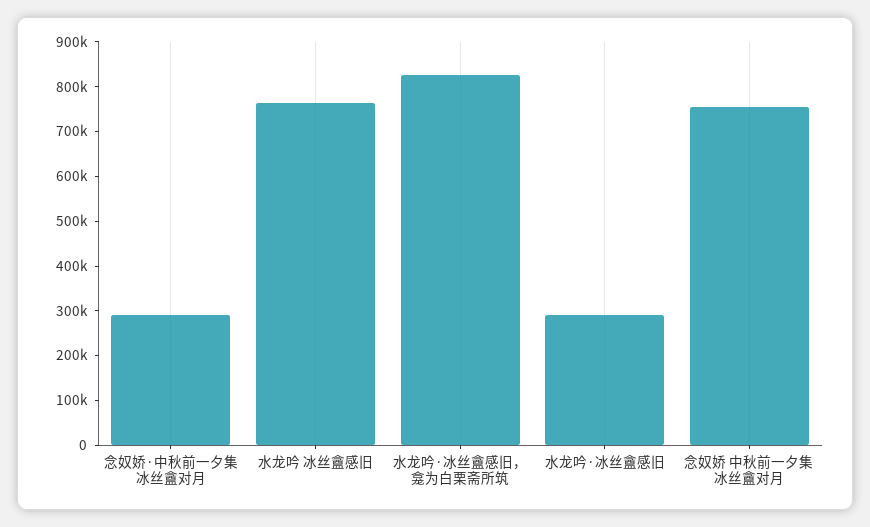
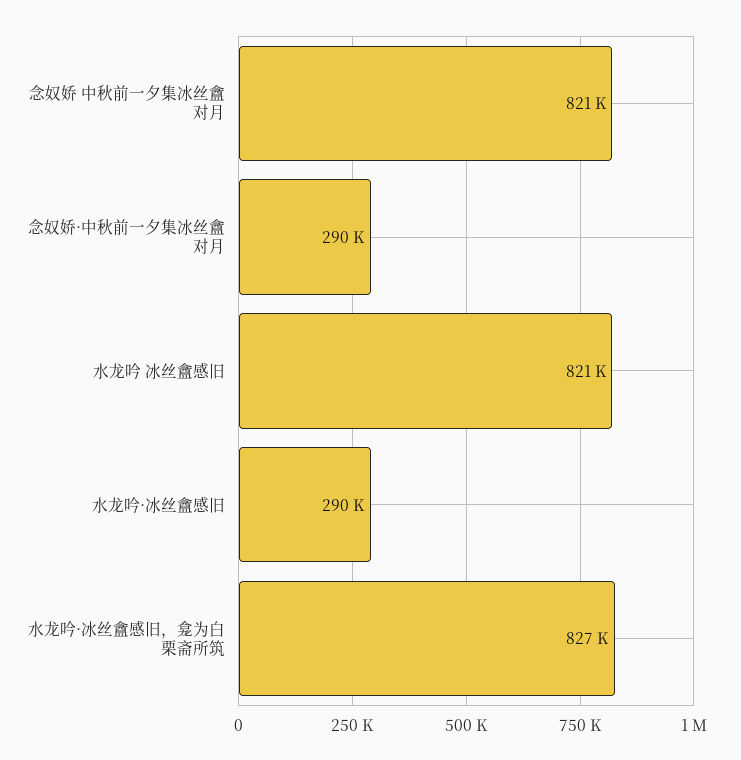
水龙吟 冰丝盦感旧: 760000 -> 821000
念奴娇 中秋前一夕集冰丝盦对月: 760000 -> 821000

